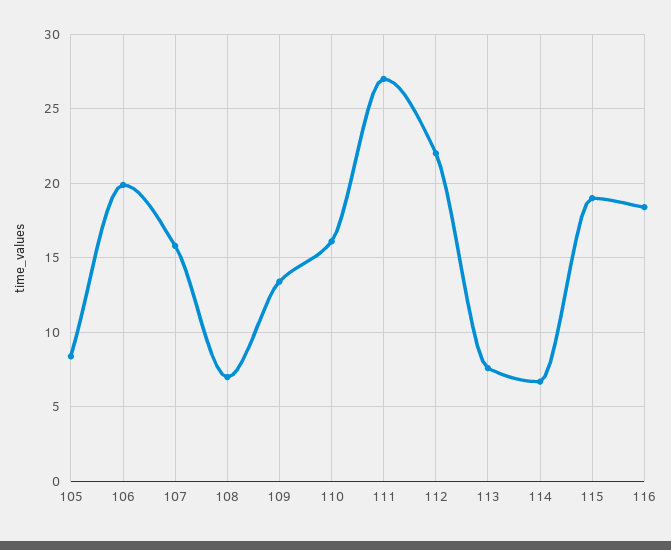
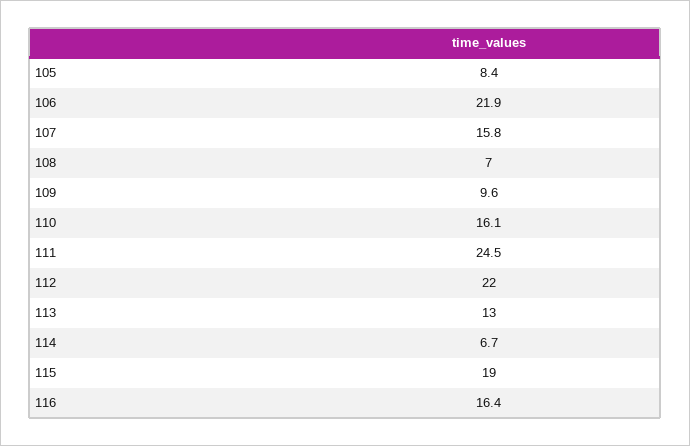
106: 20 -> 21.9
109: 13.5 -> 9.6
111: 27 -> 24.5
113: 7.5 -> 13
116: 18.5 -> 16.4

